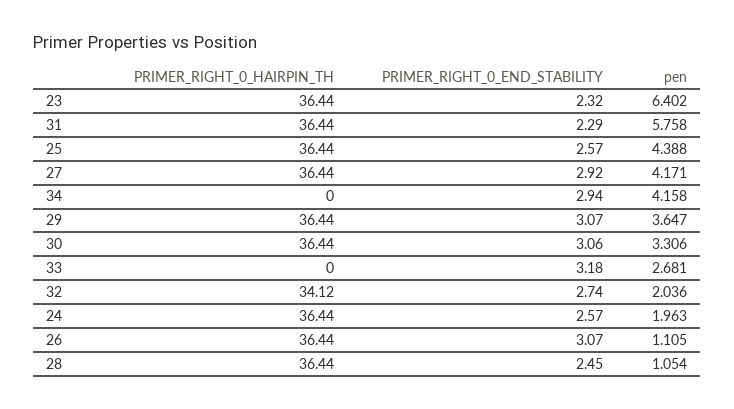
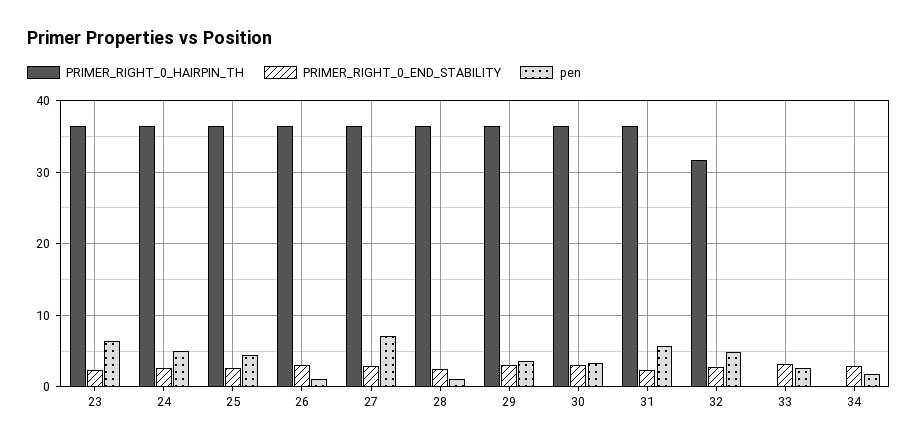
pen, 27: 4.171 -> 7
pen, 34: 4.158 -> 2
PRIMER_RIGHT_0_HAIRPIN_TH, 32: 34.12 -> 32
pen, 32: 2.036 -> 5
pen, 24: 1.963 -> 5

